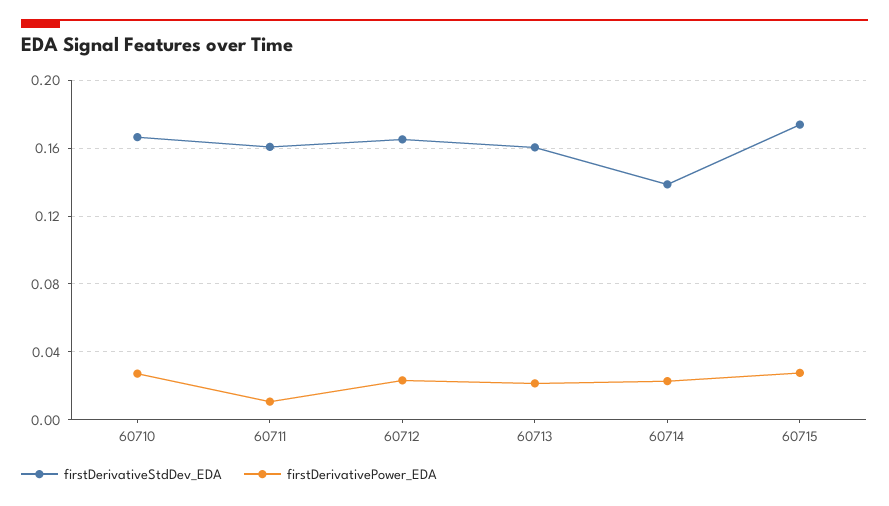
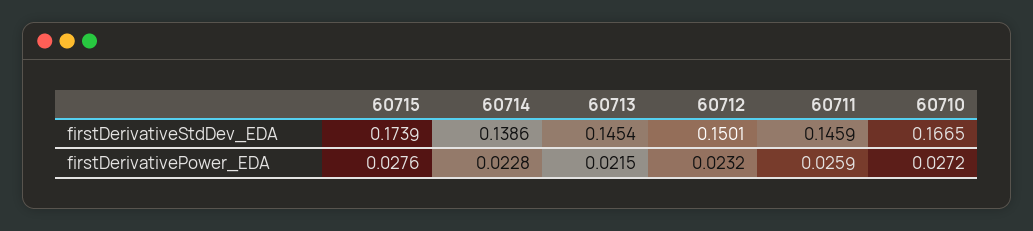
firstDerivativeStdDev_EDA, 60711: 0.16 -> 0.1459
firstDerivativePower_EDA, 60711: 0.01 -> 0.0259
firstDerivativeStdDev_EDA, 60712: 0.165 -> 0.1501
firstDerivativeStdDev_EDA, 60713: 0.16 -> 0.1454

